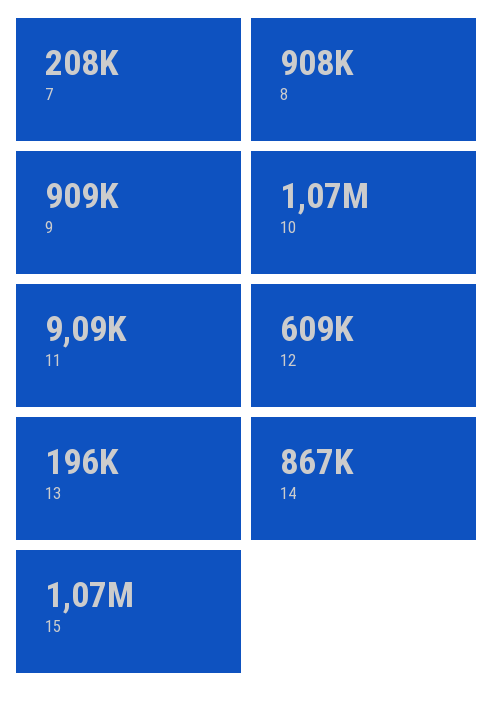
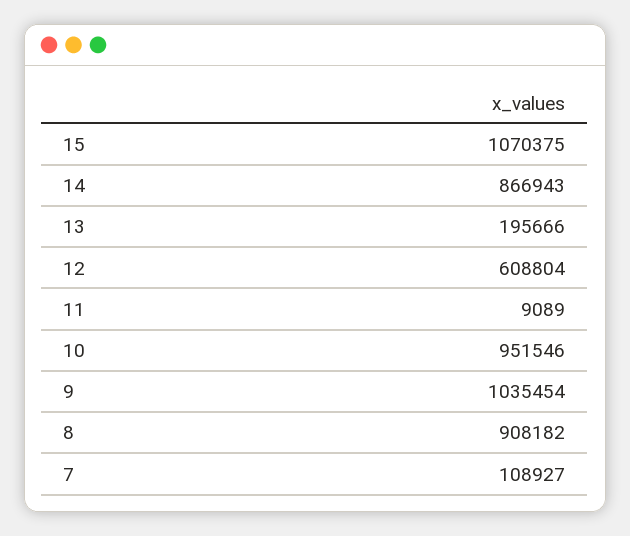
7: 208000 -> 108927
9: 909000 -> 1035454
10: 1070000 -> 951546

